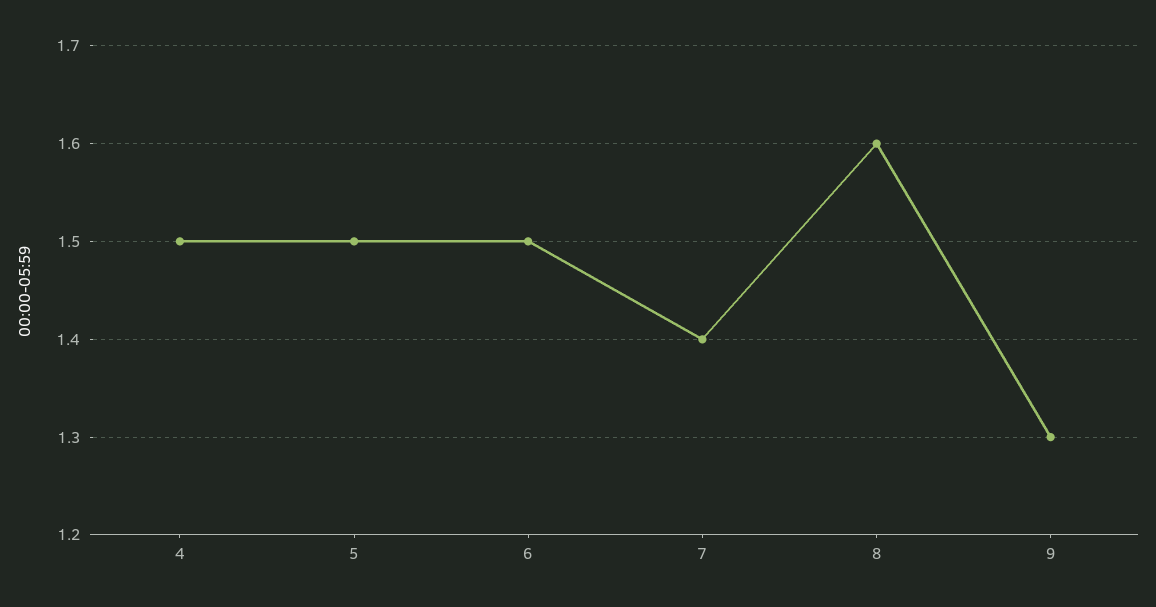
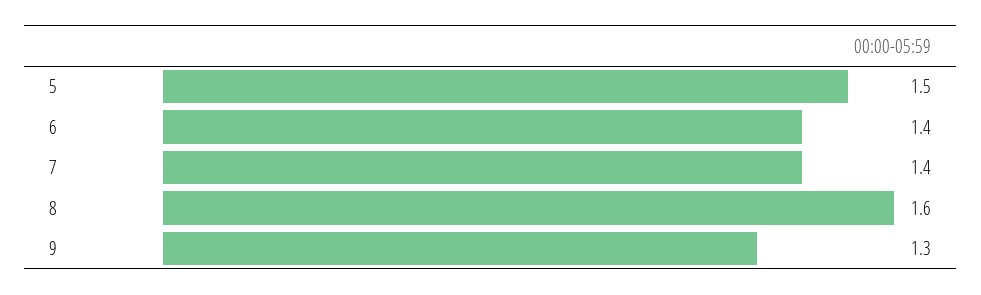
4: 1.5 -> none
6: 1.5 -> 1.4

